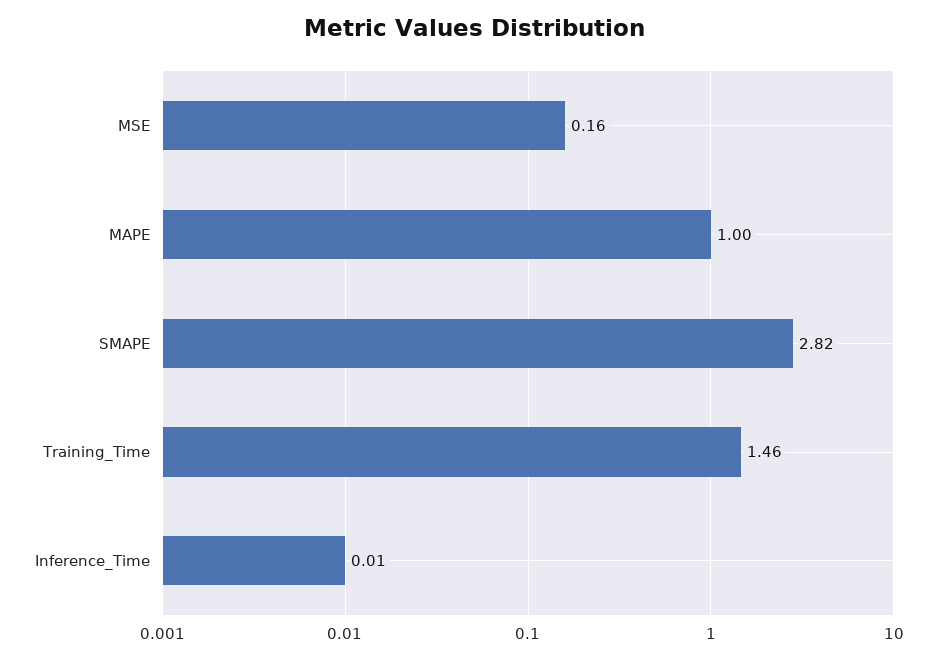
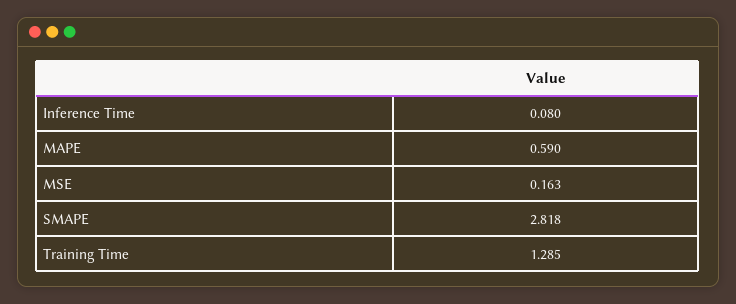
MAPE: 1 -> 0.59
Training_Time: 1.46 -> 1.285
Inference_Time: 0.01 -> 0.08

